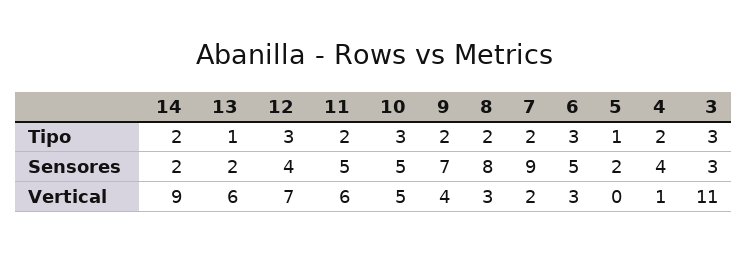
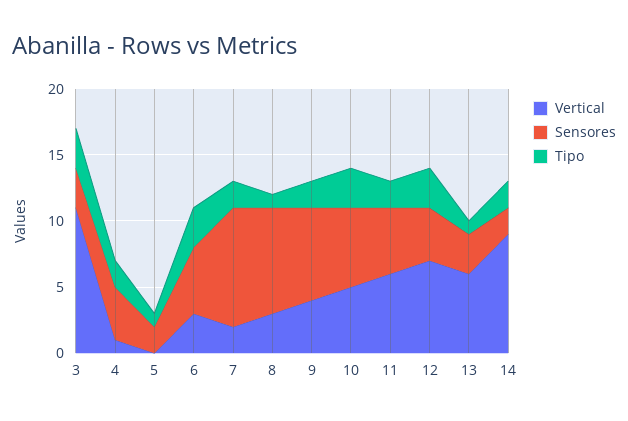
Tipo, 8: 2 -> 1
Sensores, 13: 2 -> 3
Sensores, 10: 5 -> 6

